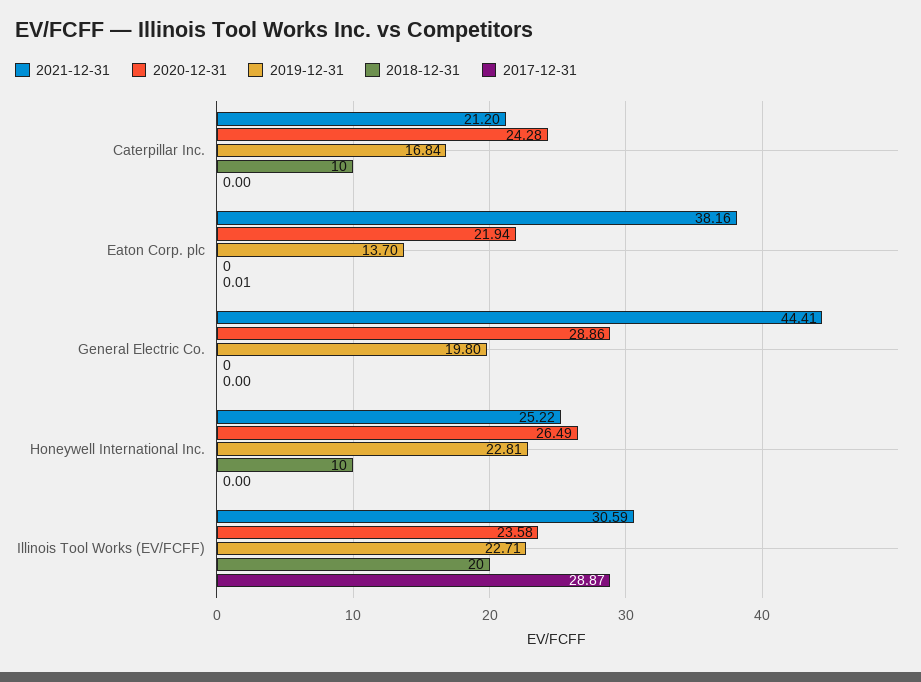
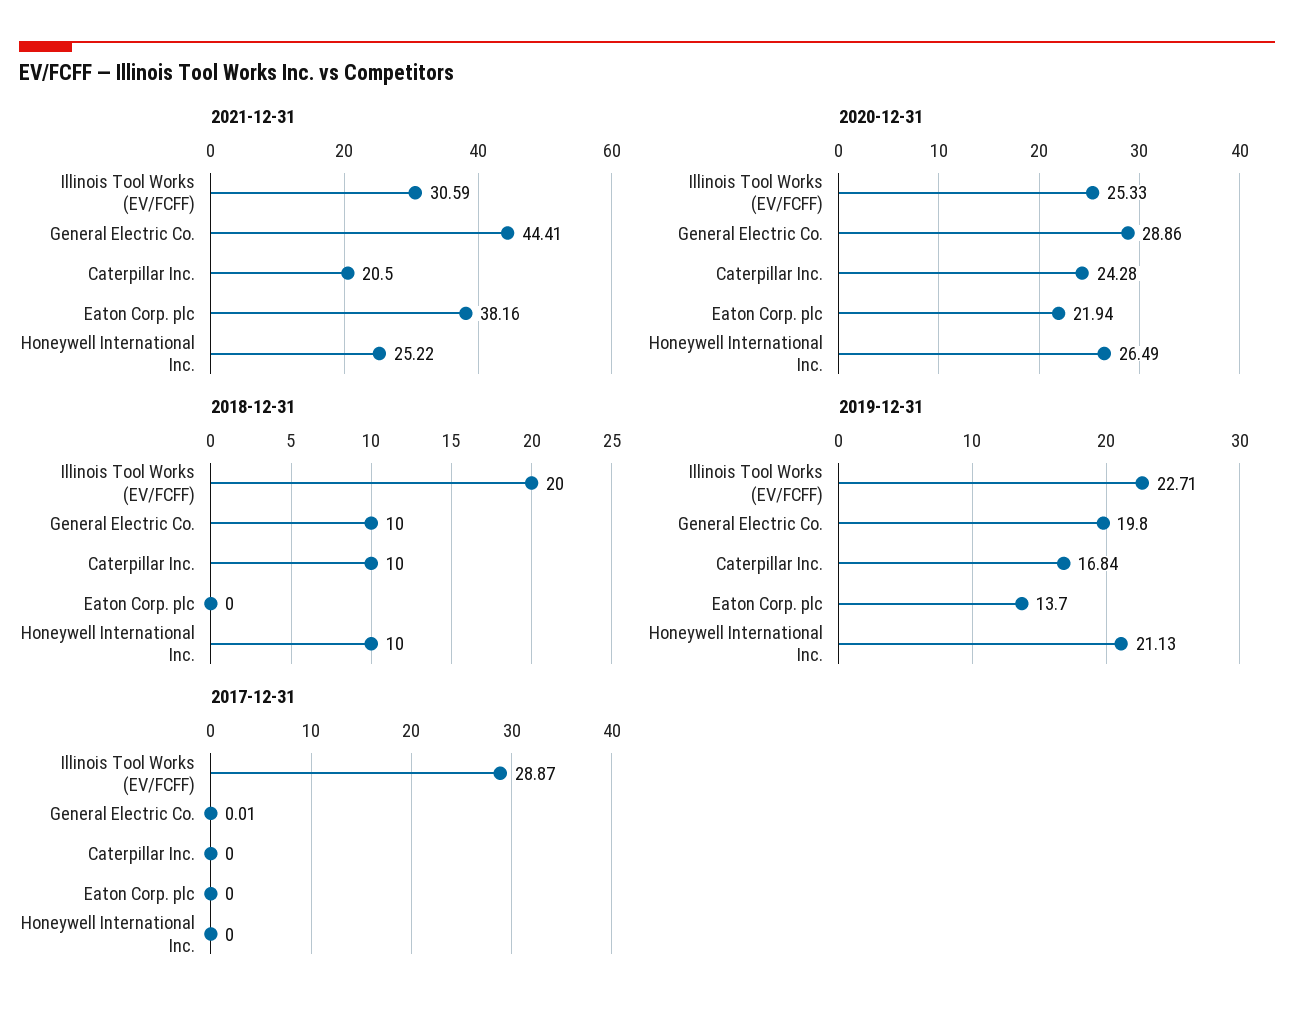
2021-12-31, Caterpillar Inc.: 21.2 -> 20.5
2017-12-31, Eaton Corp. plc: 0.01 -> 0
2018-12-31, General Electric Co.: 0 -> 10
2017-12-31, General Electric Co.: 0 -> 0.01
2019-12-31, Honeywell International Inc.: 22.81 -> 21.13
2020-12-31, Illinois Tool Works (EV/FCFF): 23.58 -> 25.33

